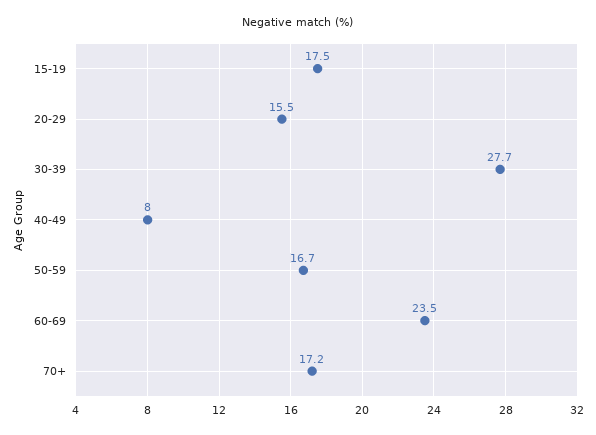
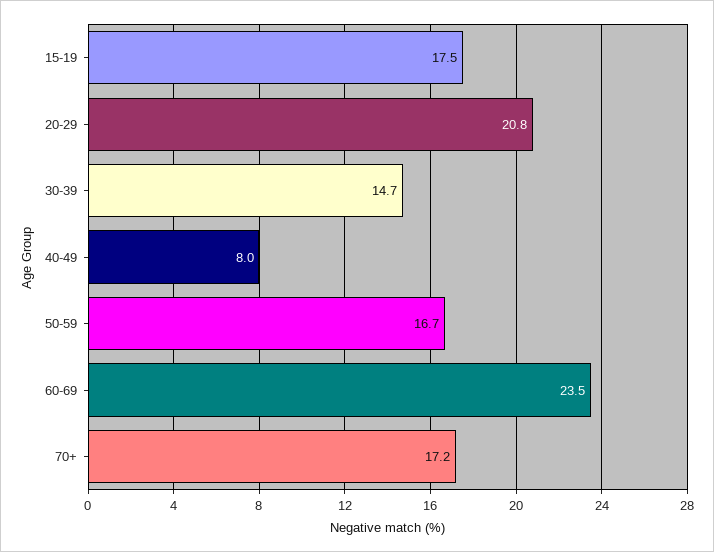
20-29: 15.5 -> 20.8
30-39: 27.7 -> 14.7

